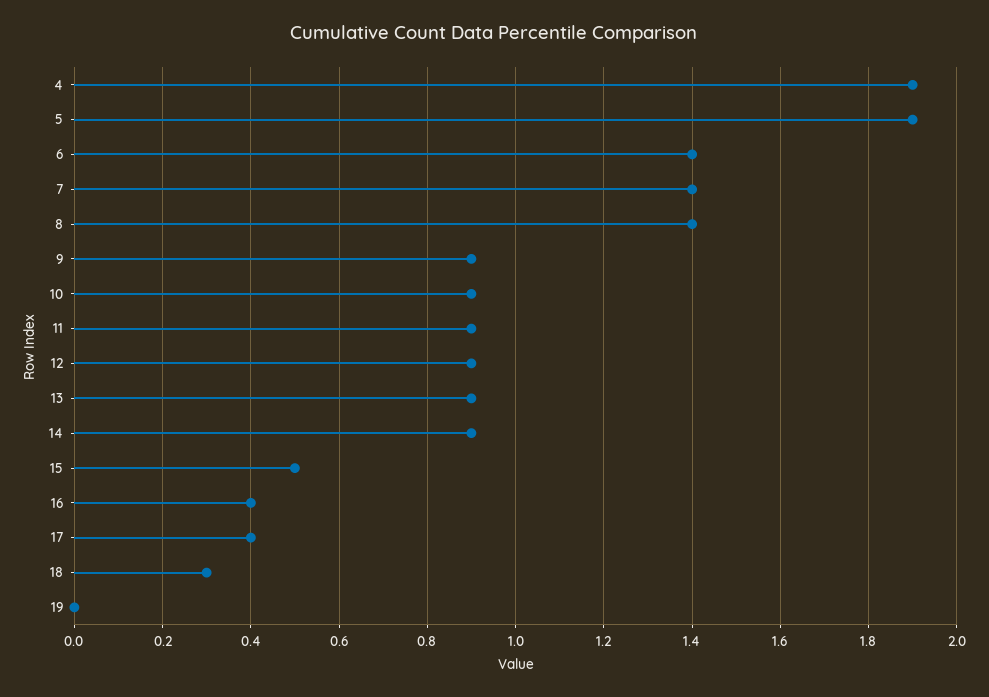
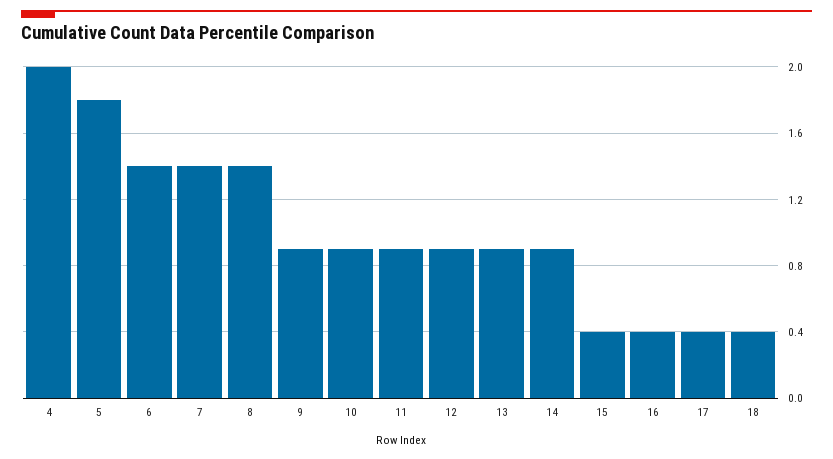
4: 1.9 -> 2
5: 1.9 -> 1.8
15: 0.5 -> 0.4
18: 0.3 -> 0.4
19: 0 -> none

